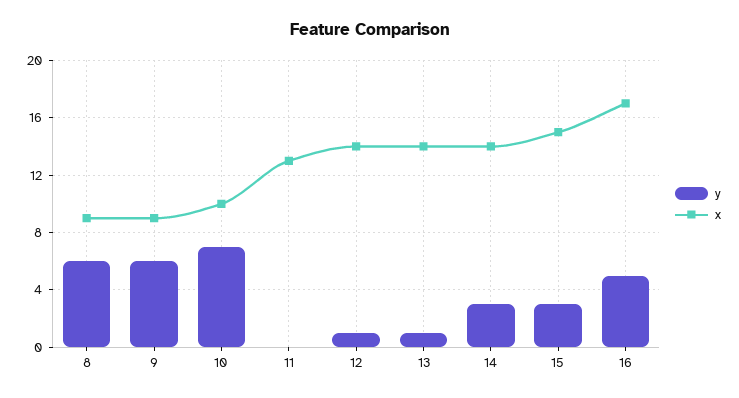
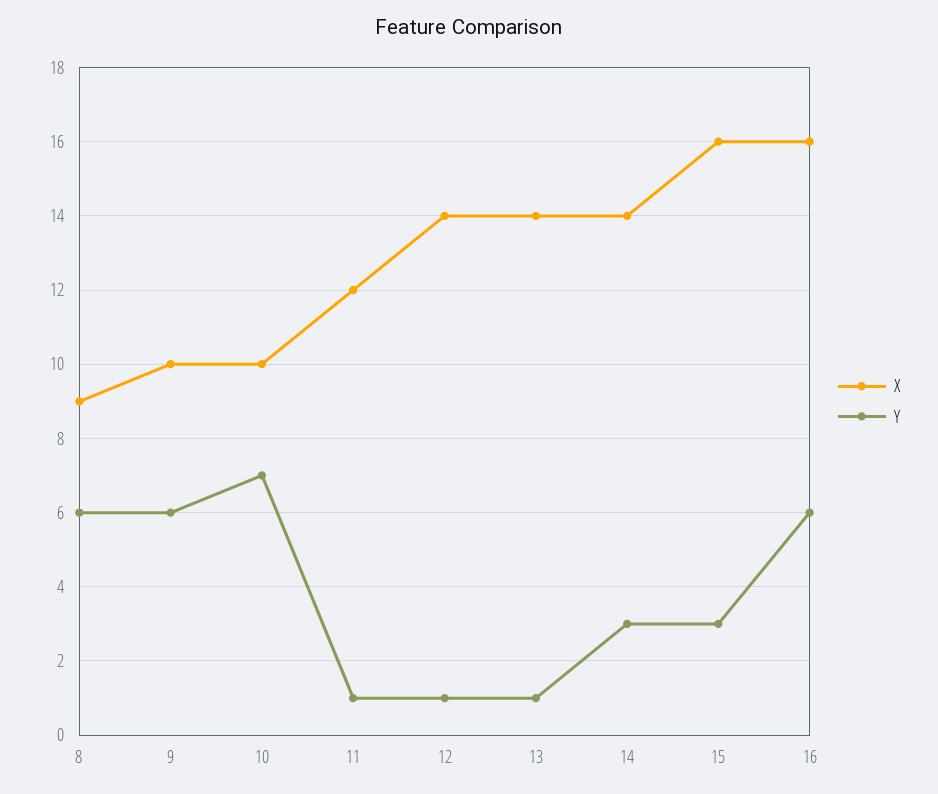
x, 9: 9 -> 10
y, 11: 0 -> 1
x, 11: 13 -> 12
x, 15: 15 -> 16
y, 16: 5 -> 6
x, 16: 17 -> 16

